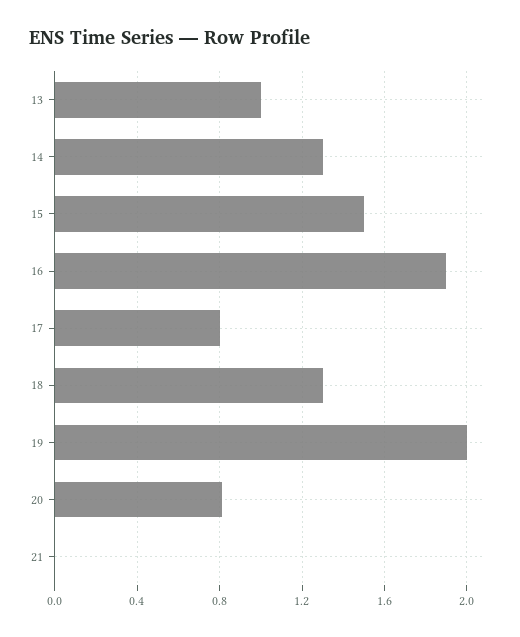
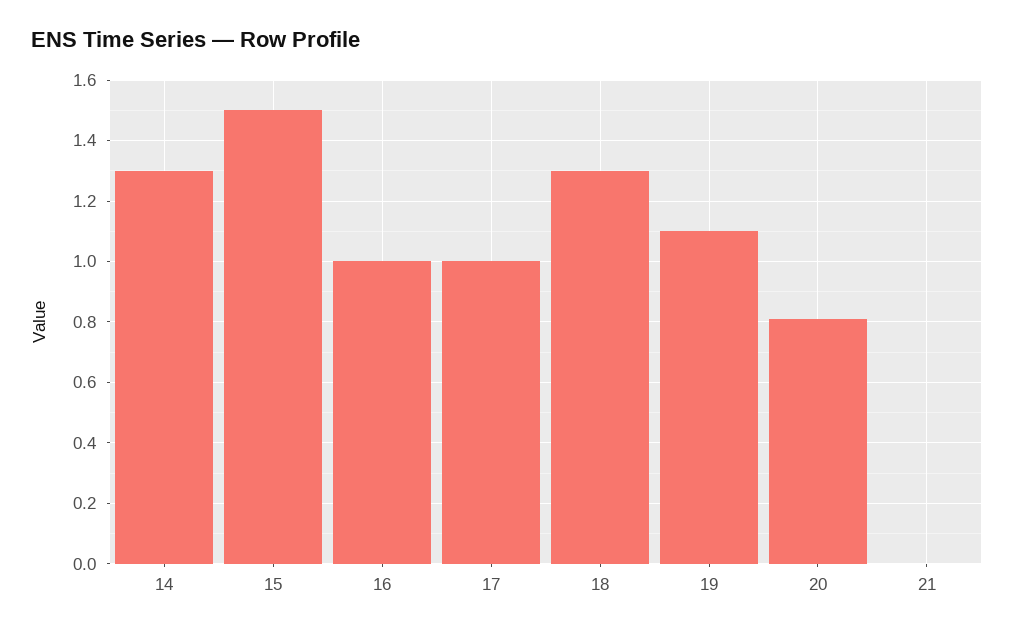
13: 1 -> none
16: 1.9 -> 1
17: 0.8 -> 1
19: 2 -> 1.1

